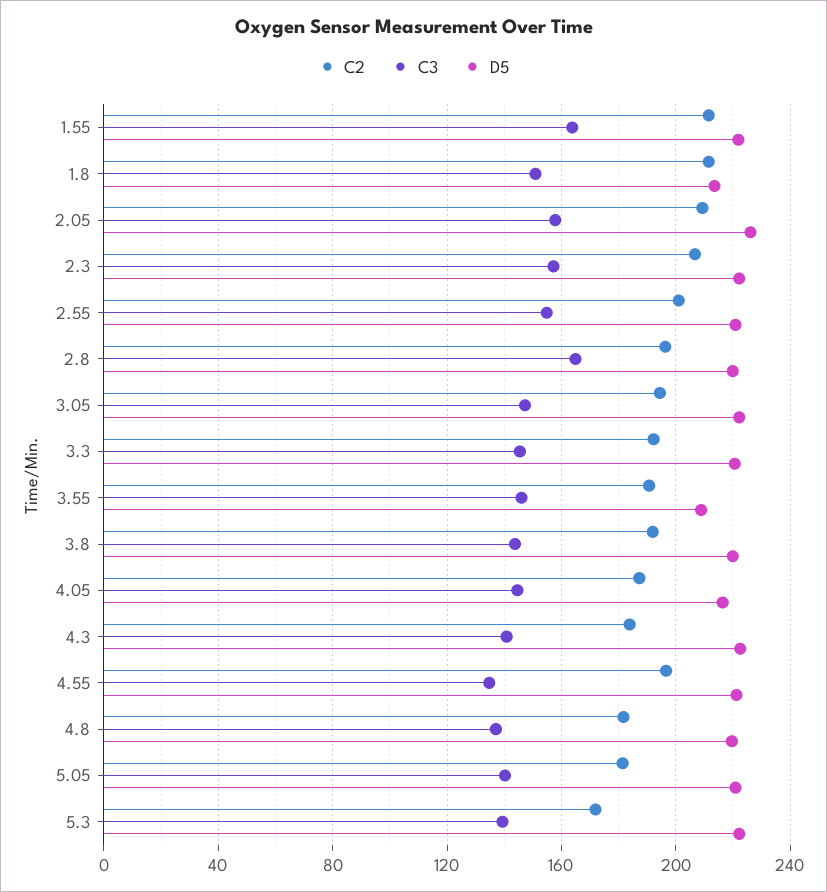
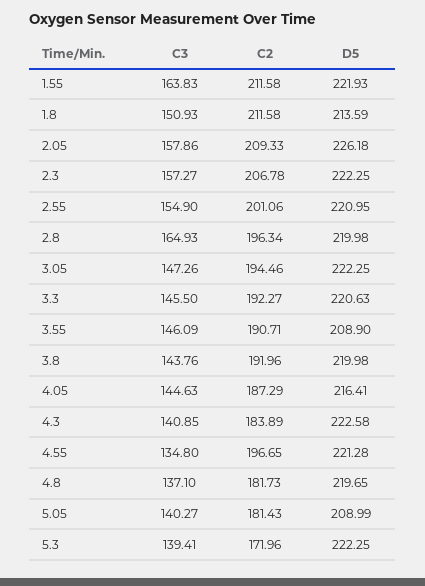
D5, 5.05: 220 -> 208.99

